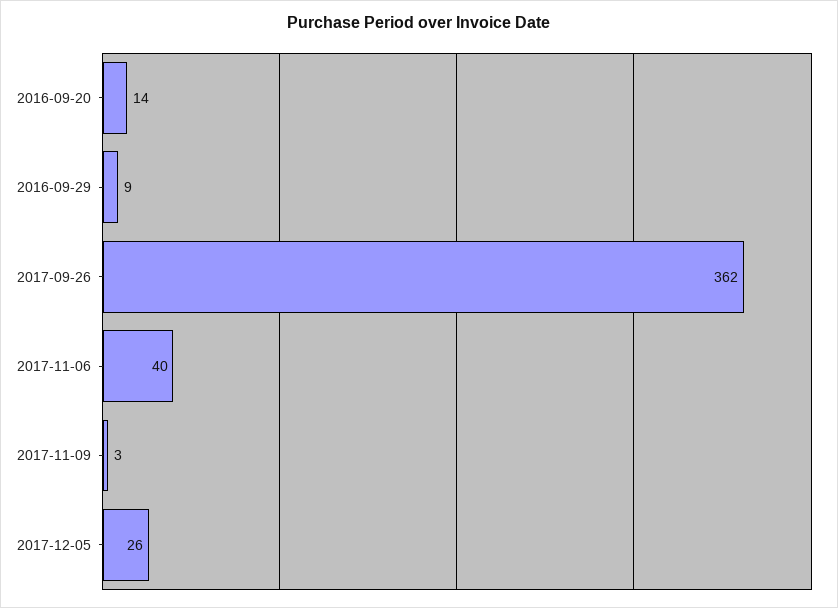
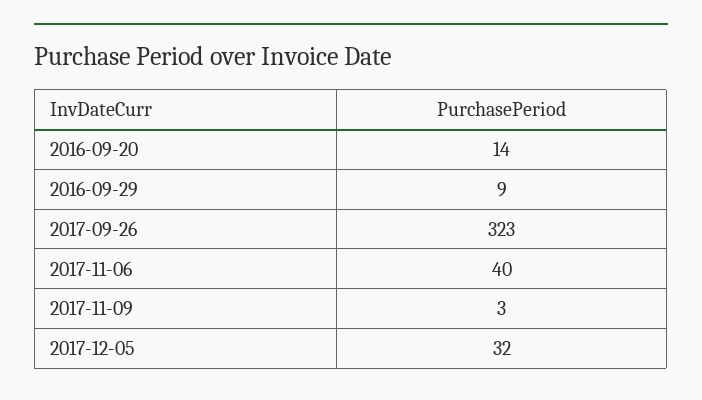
2017-09-26: 362 -> 323
2017-12-05: 26 -> 32

